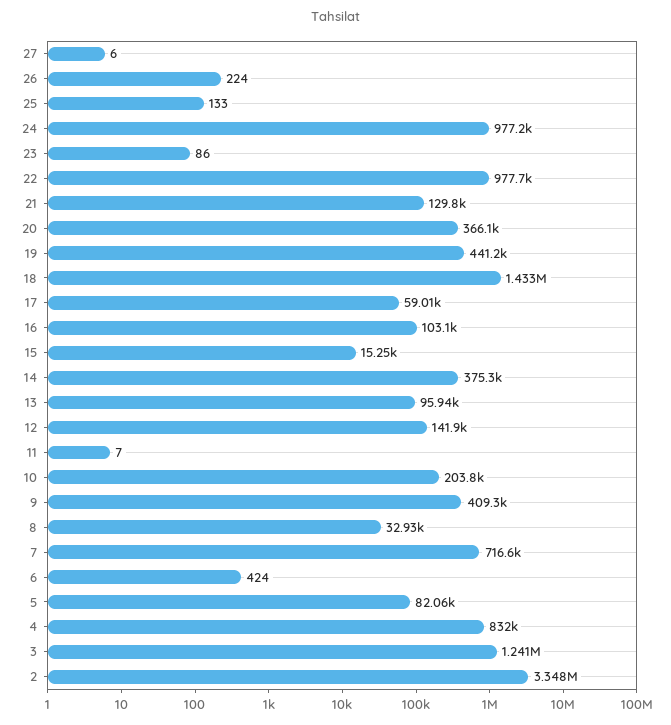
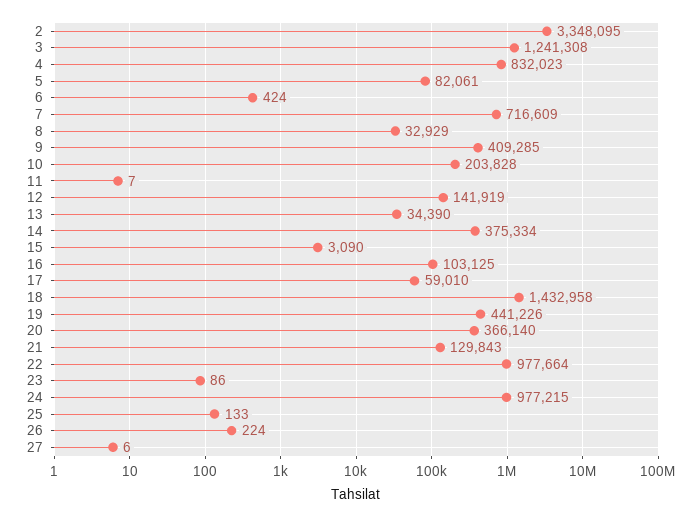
15: 15250 -> 3090
13: 95940 -> 34390

